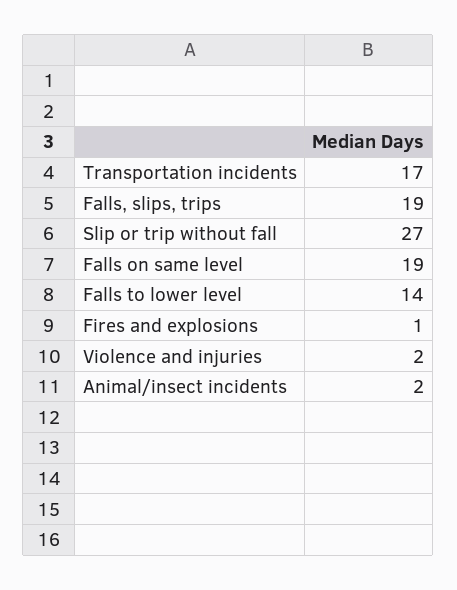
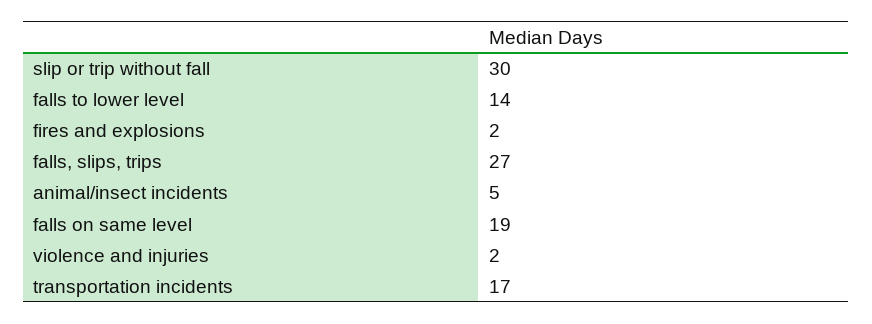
Falls, slips, trips: 19 -> 27
Slip or trip without fall: 27 -> 30
Fires and explosions: 1 -> 2
Animal/insect incidents: 2 -> 5

